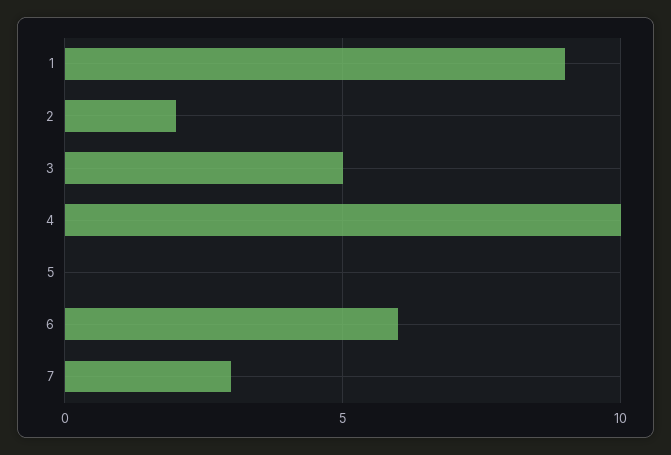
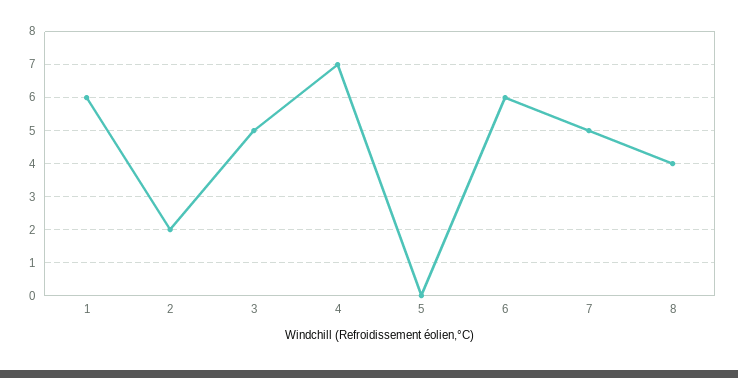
1: 9 -> 6
4: 10 -> 7
7: 3 -> 5
8: none -> 4

